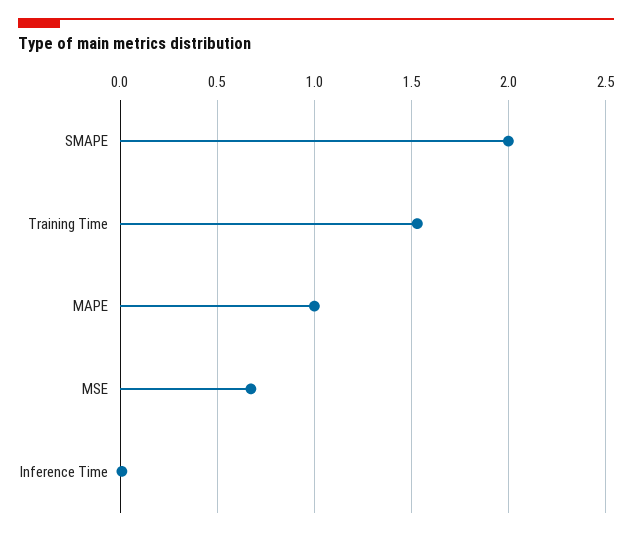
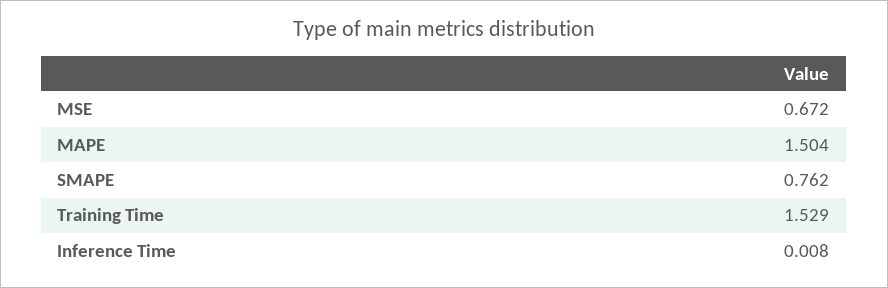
SMAPE: 2 -> 0.762
MAPE: 1 -> 1.504

